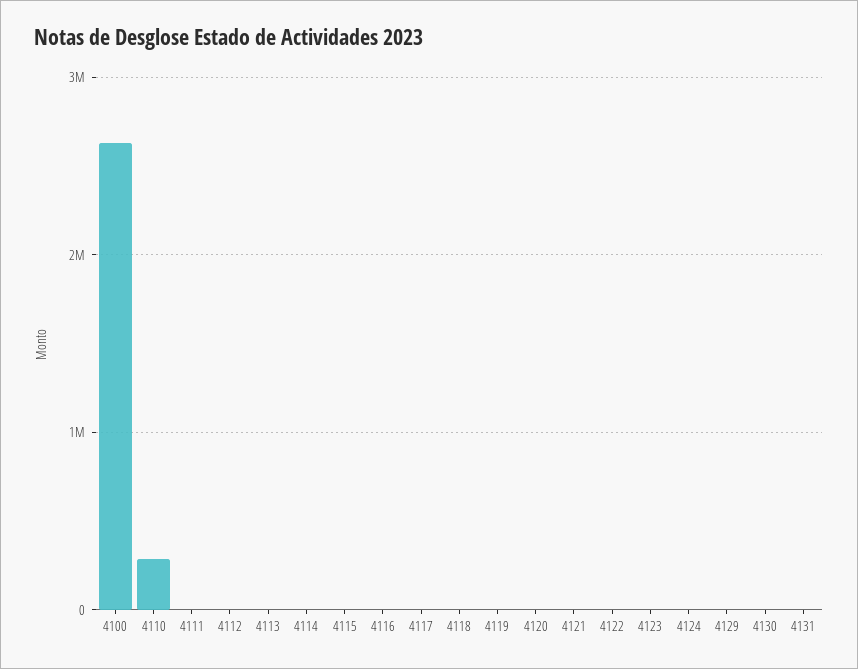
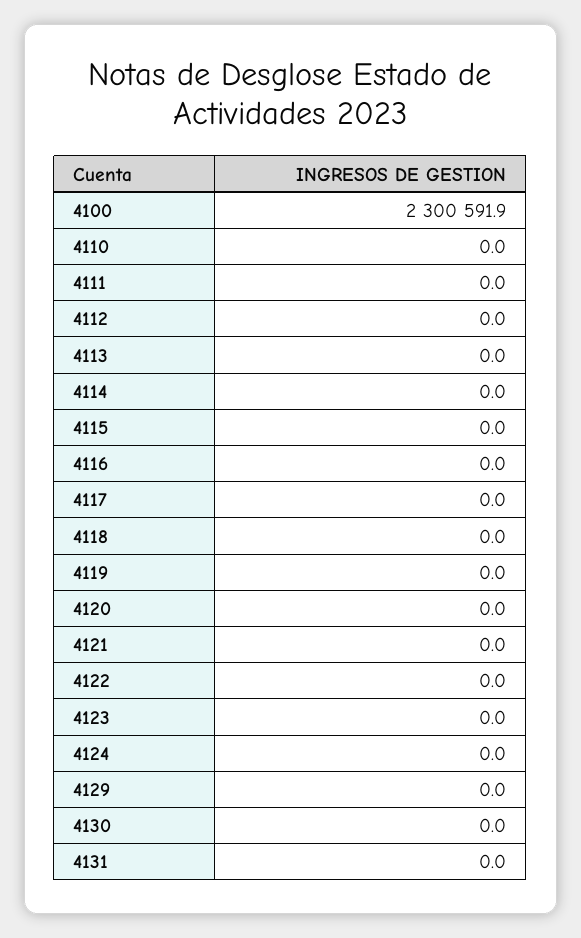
4100: 2600000 -> 2300591.9
4110: 300000 -> 0

